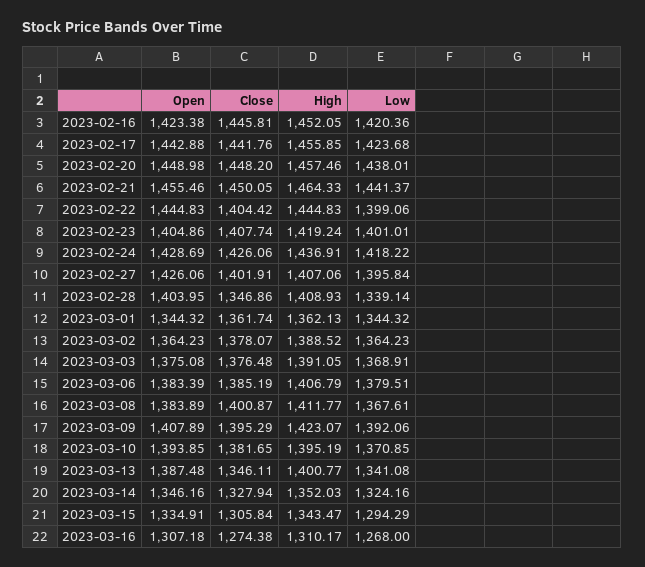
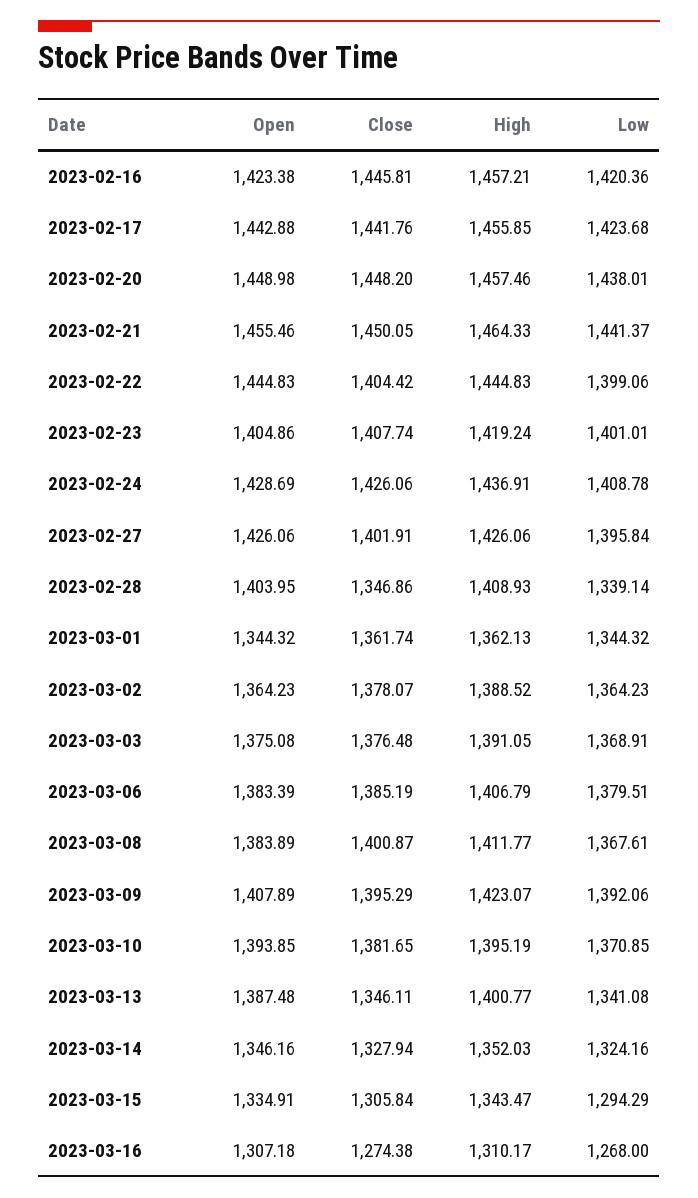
High, 2023-02-16: 1452.05 -> 1457.21
Low, 2023-02-24: 1418.22 -> 1408.78
High, 2023-02-27: 1407.06 -> 1426.06

